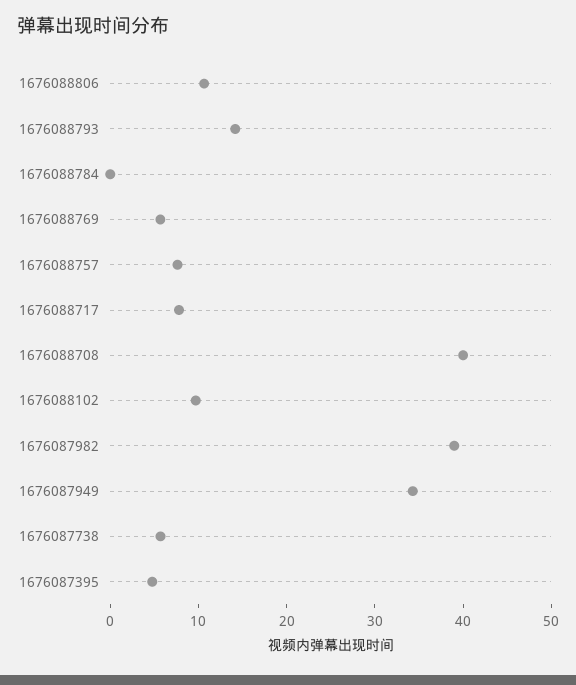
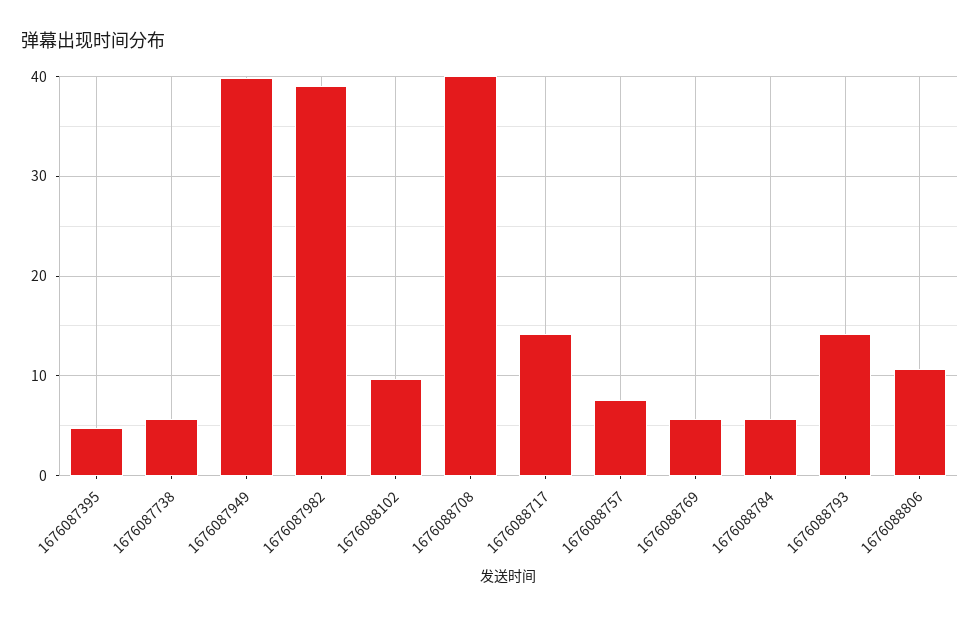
1676088784: 0 -> 6
1676088717: 8 -> 14
1676087949: 34 -> 40

